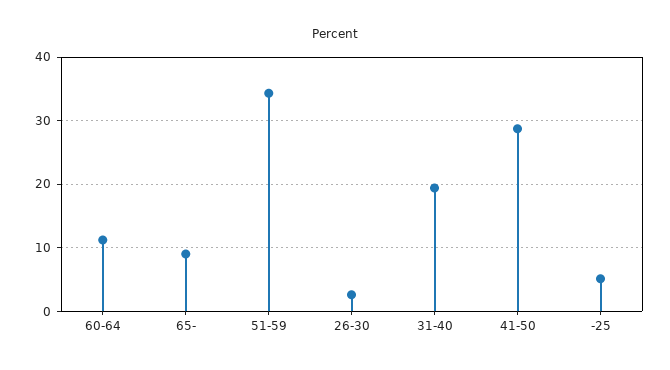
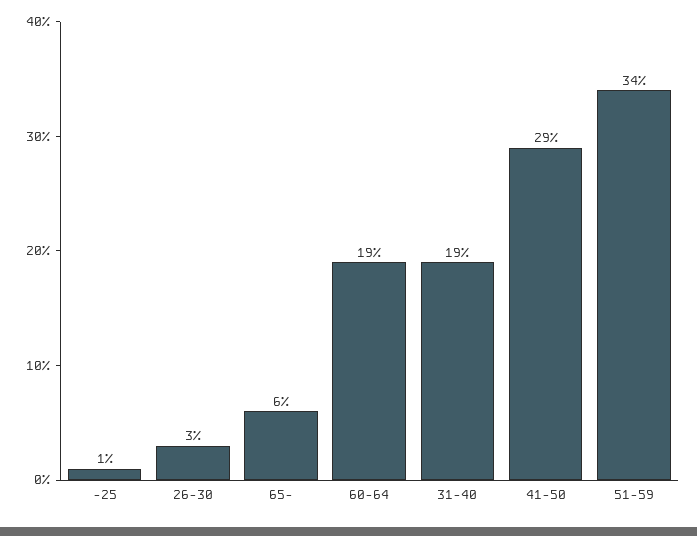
60-64: 11 -> 19
65-: 9 -> 6
-25: 5 -> 1

